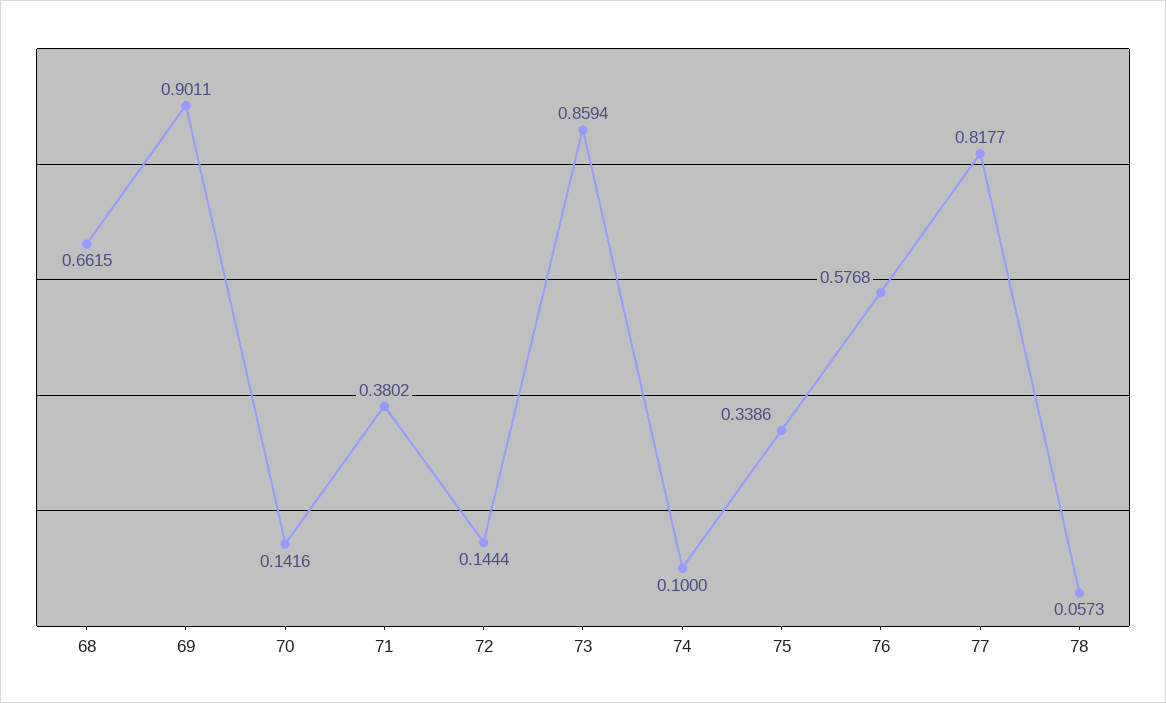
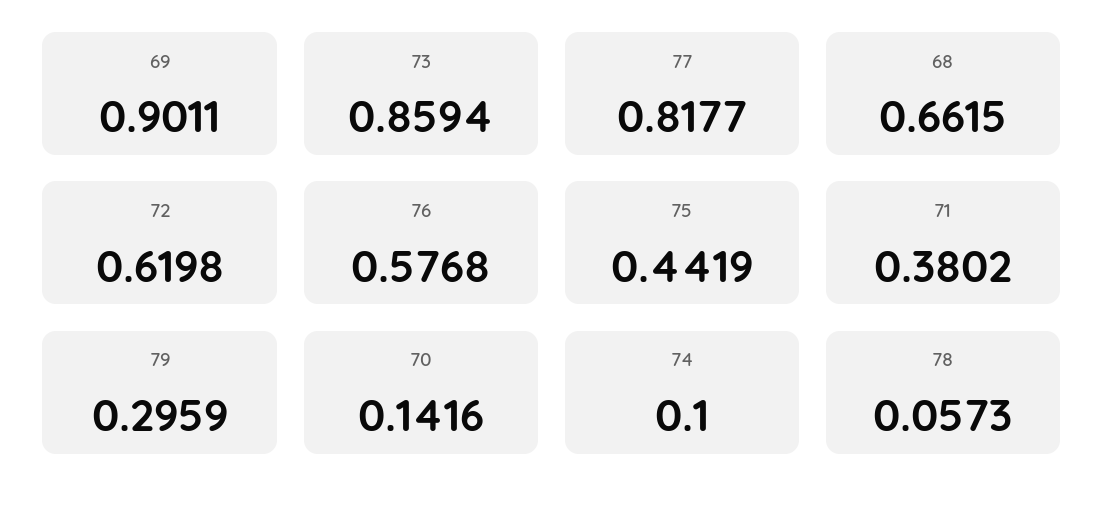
72: 0.1444 -> 0.6198
75: 0.3386 -> 0.4419
79: none -> 0.2959

